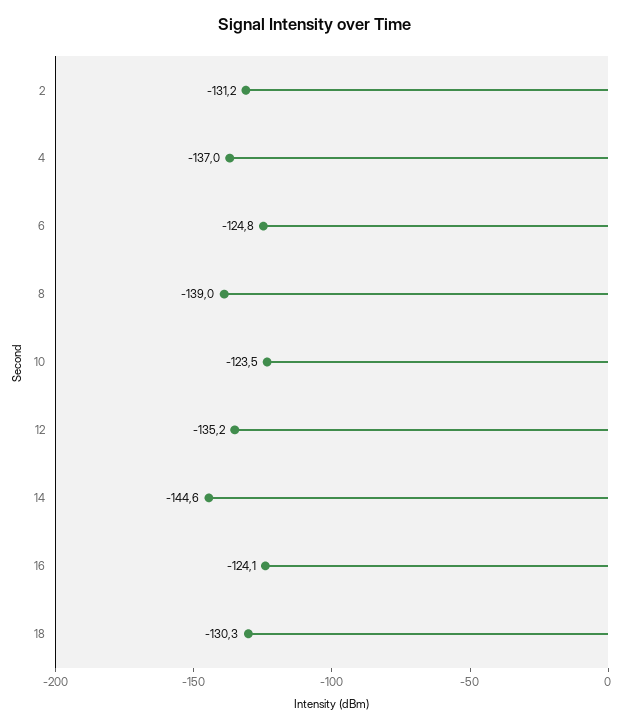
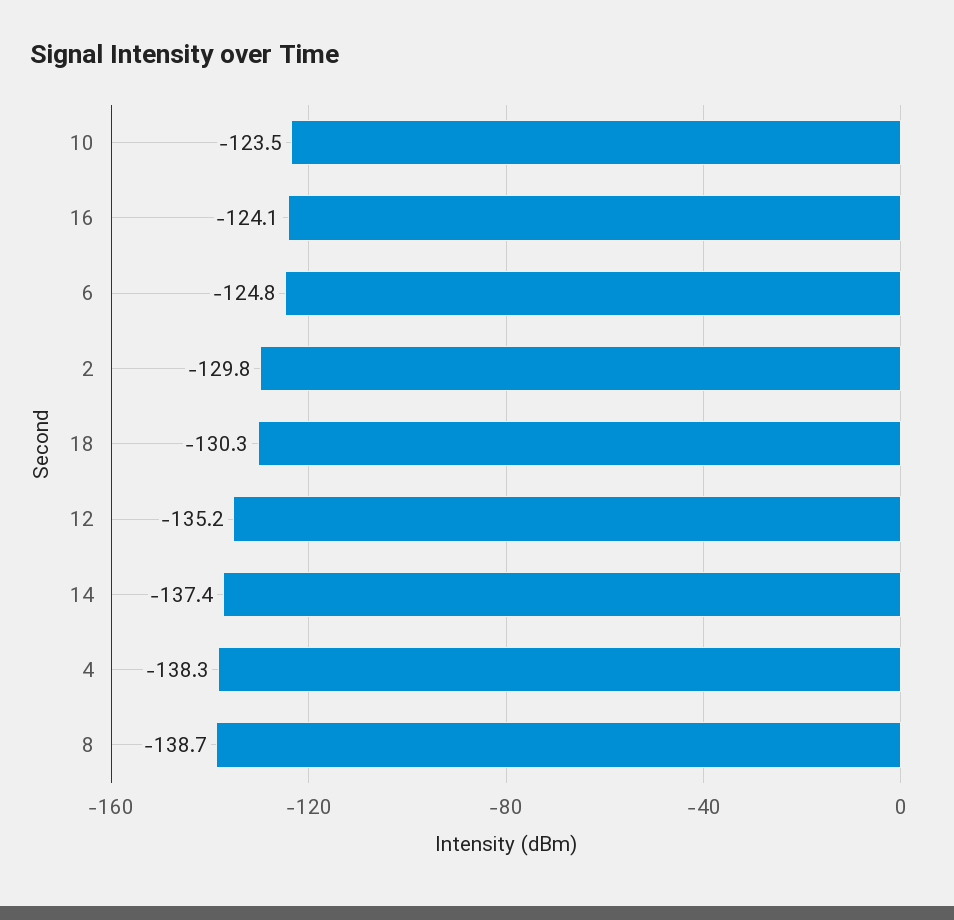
2: -131.2 -> -129.8
4: -137 -> -138.3
8: -139 -> -138.7
14: -144.6 -> -137.4

